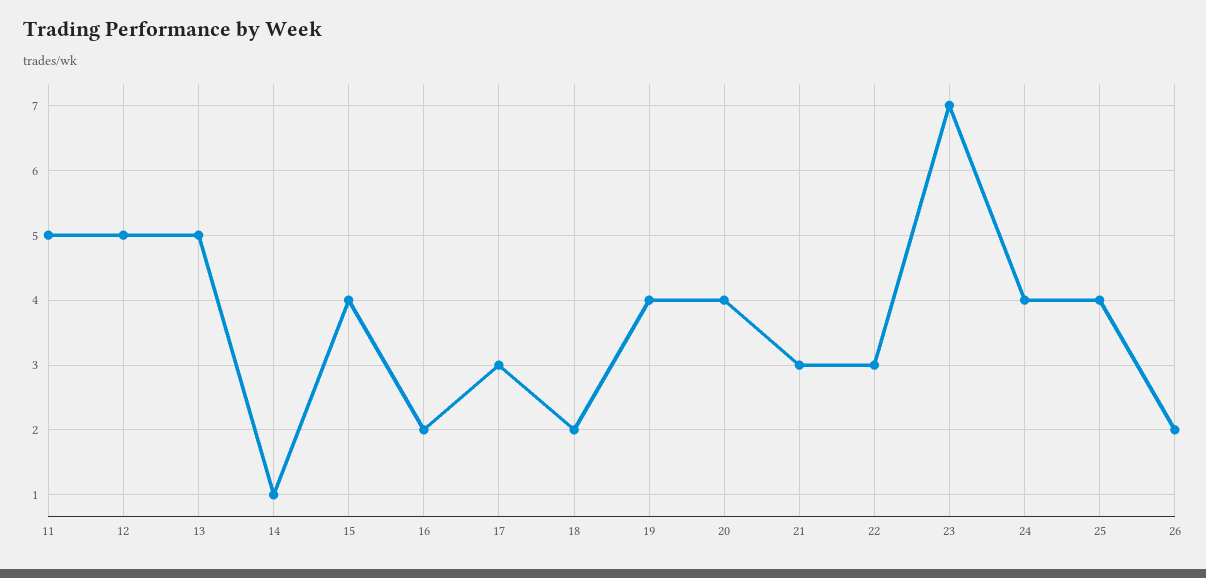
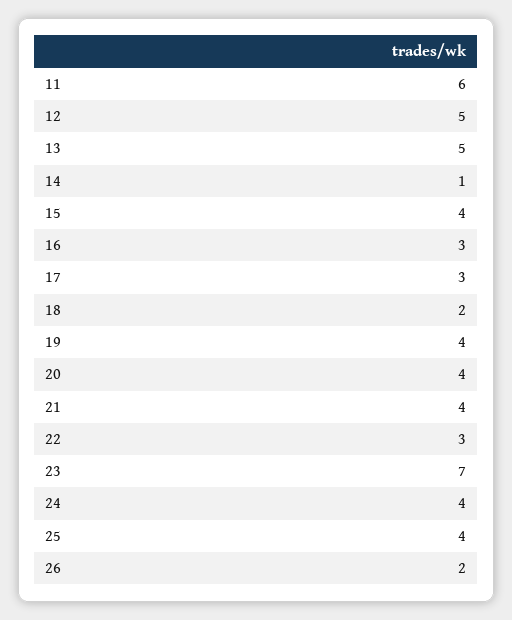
11: 5 -> 6
16: 2 -> 3
21: 3 -> 4

